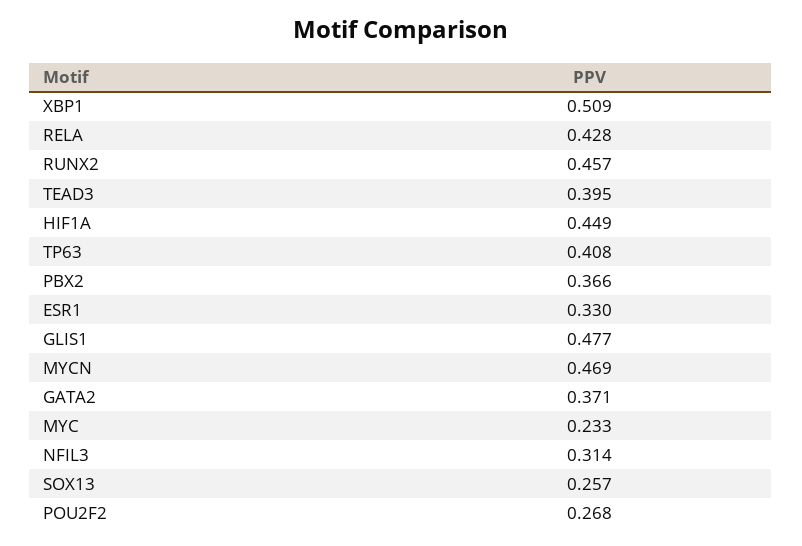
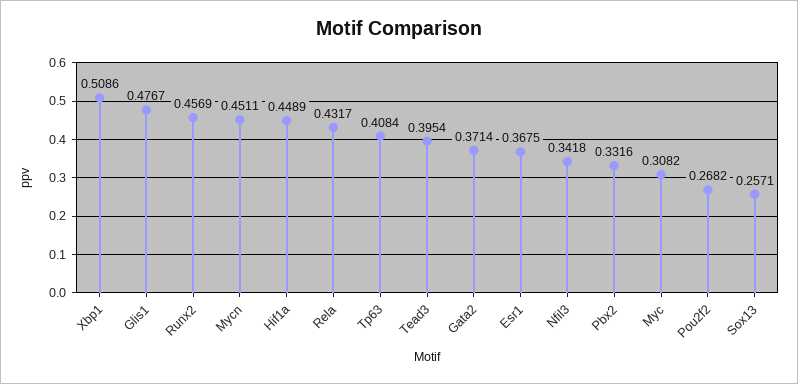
RELA: 0.428 -> 0.4317
PBX2: 0.366 -> 0.3316
ESR1: 0.33 -> 0.3675
MYCN: 0.469 -> 0.4511
MYC: 0.233 -> 0.3082
NFIL3: 0.314 -> 0.3418

